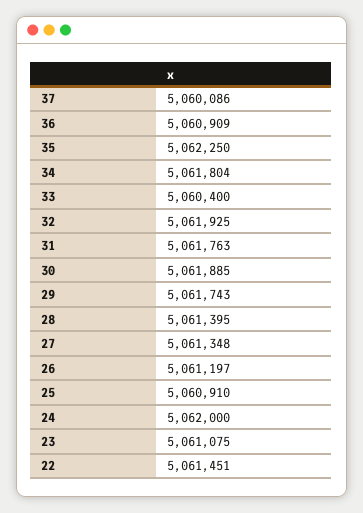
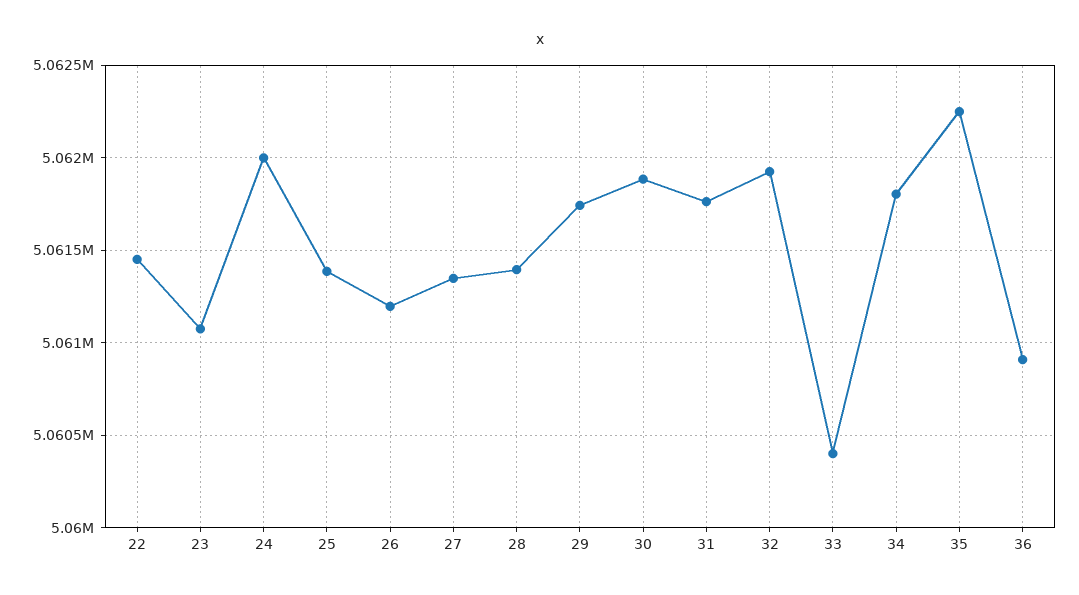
37: 5060086 -> none
25: 5060910 -> 5061400

